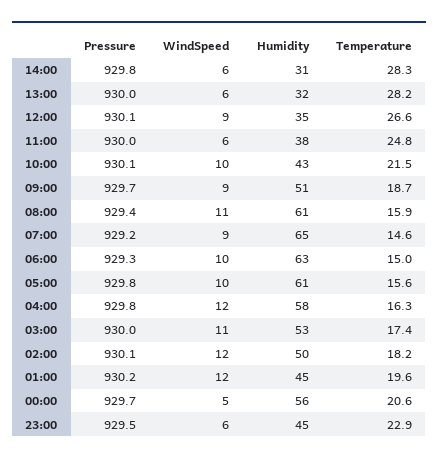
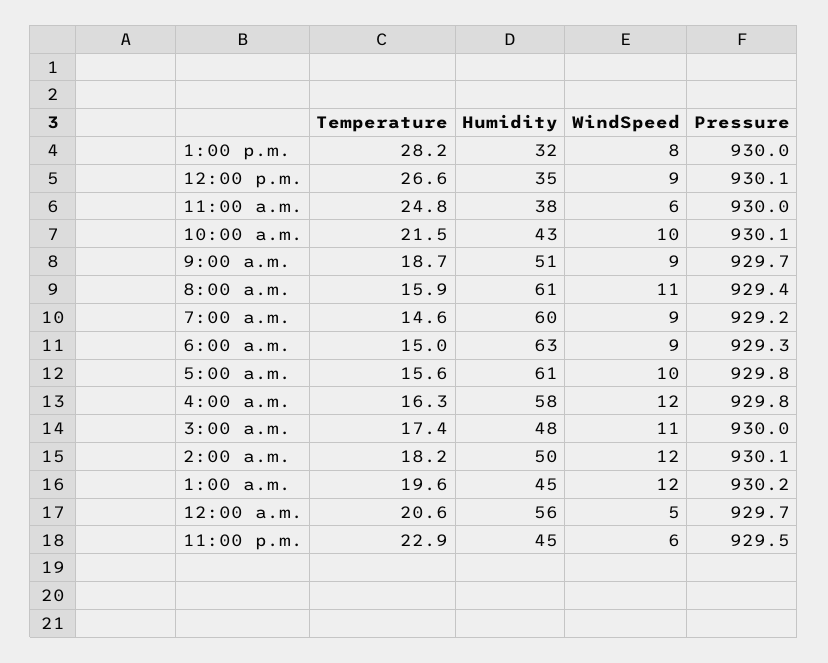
Pressure, 14:00: 929.8 -> none
WindSpeed, 14:00: 6 -> none
Humidity, 14:00: 31 -> none
Temperature, 14:00: 28.3 -> none
WindSpeed, 13:00: 6 -> 8
Humidity, 07:00: 65 -> 60
WindSpeed, 06:00: 10 -> 9
Humidity, 03:00: 53 -> 48

